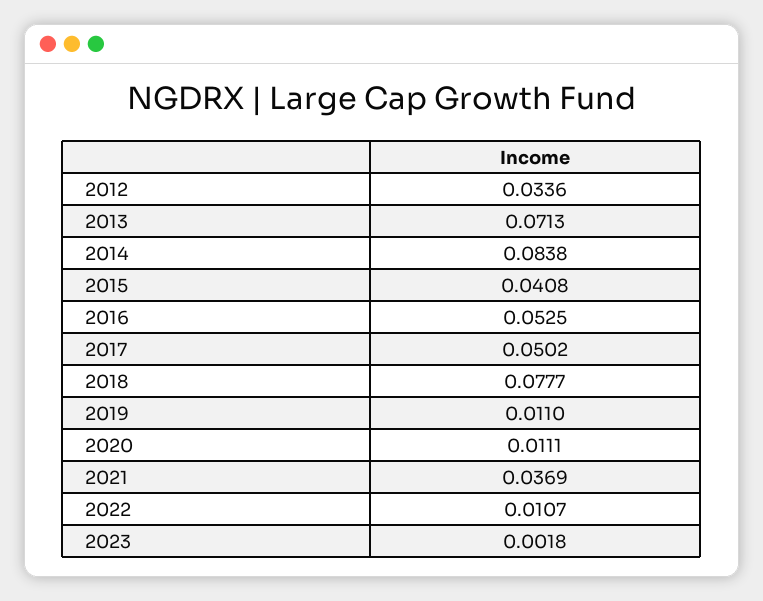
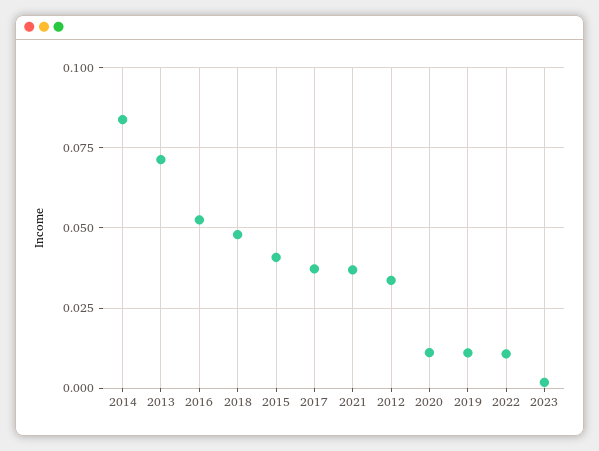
2017: 0.0502 -> 0.0375
2018: 0.0777 -> 0.0475

